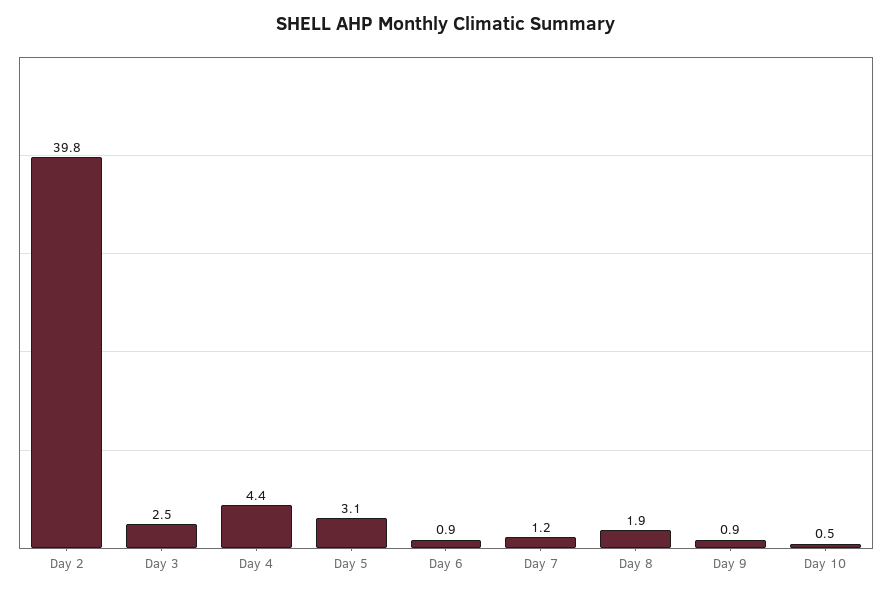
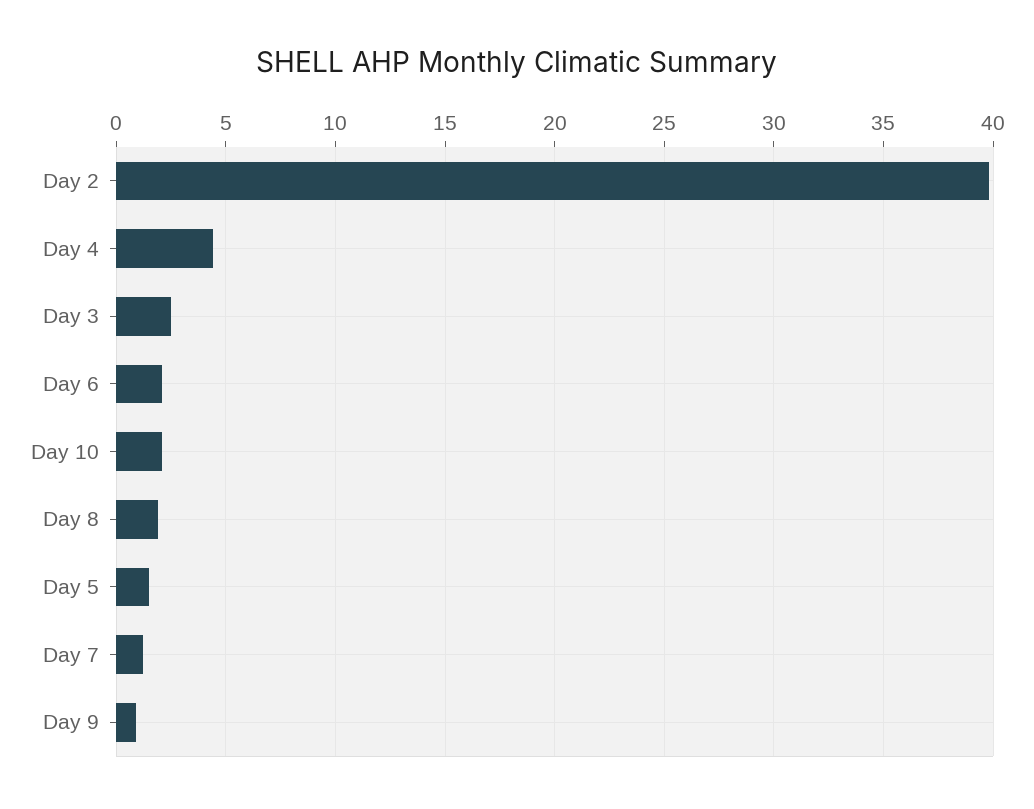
Day 5: 3.1 -> 1.5
Day 6: 0.9 -> 2
Day 10: 0.5 -> 2

